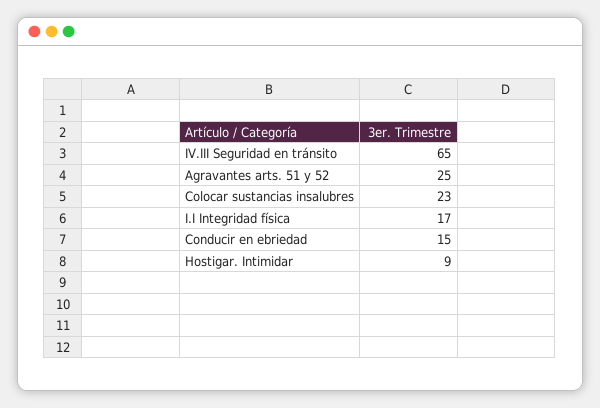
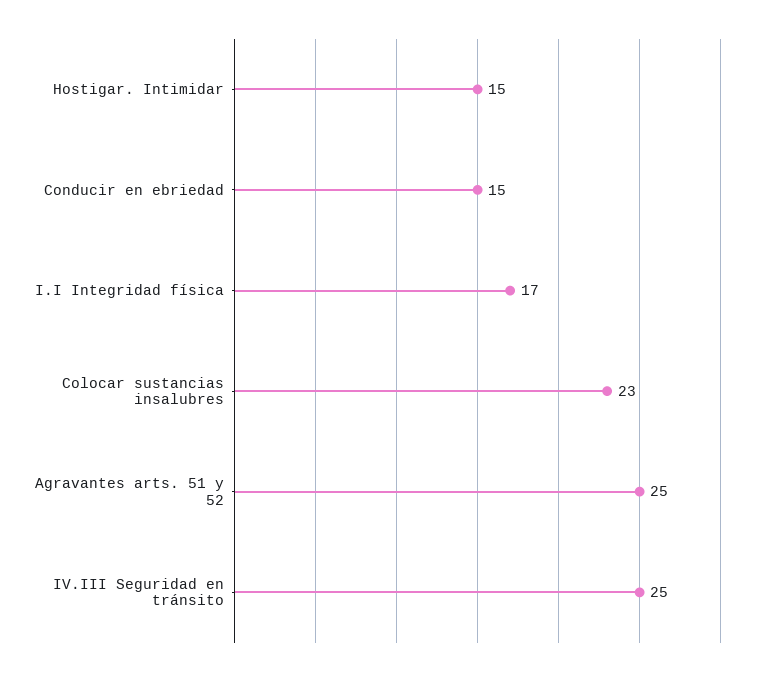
IV.III Seguridad en tránsito: 65 -> 25
Hostigar. Intimidar: 9 -> 15

